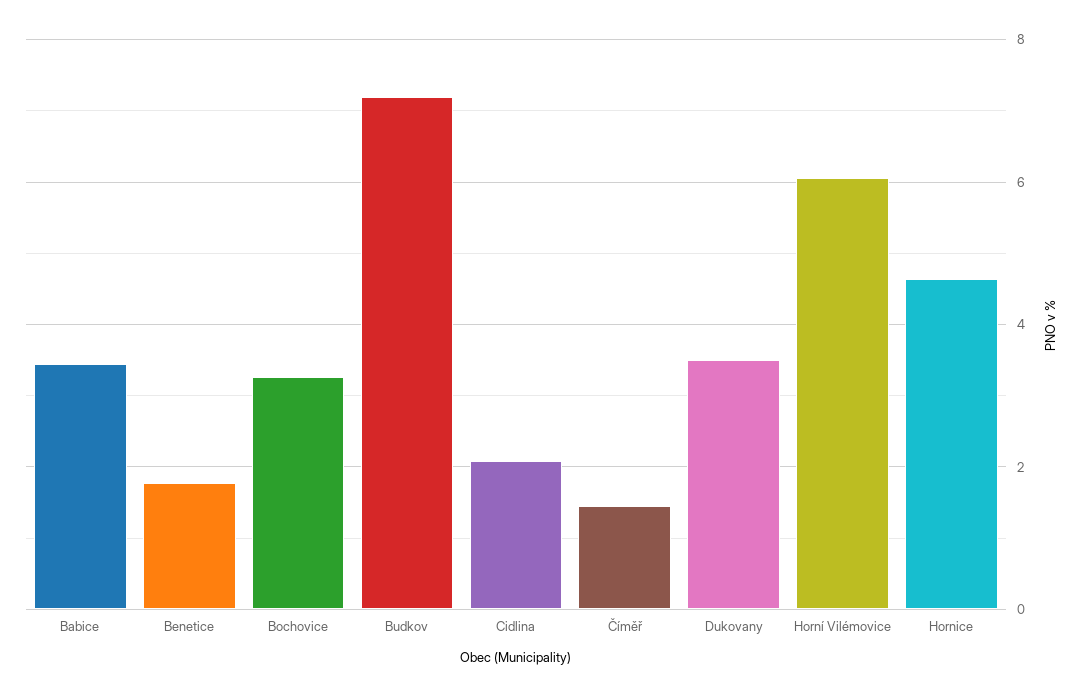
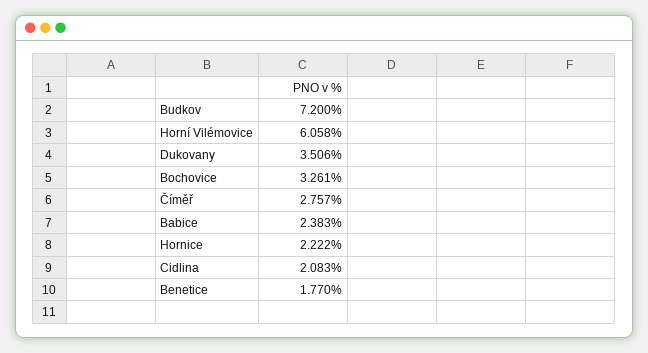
Babice: 3.4 -> 2.383
Číměř: 1.4 -> 2.757
Hornice: 4.6 -> 2.222

